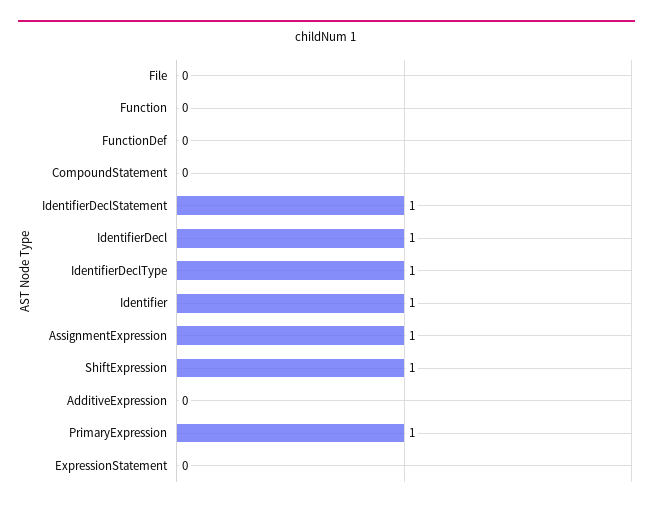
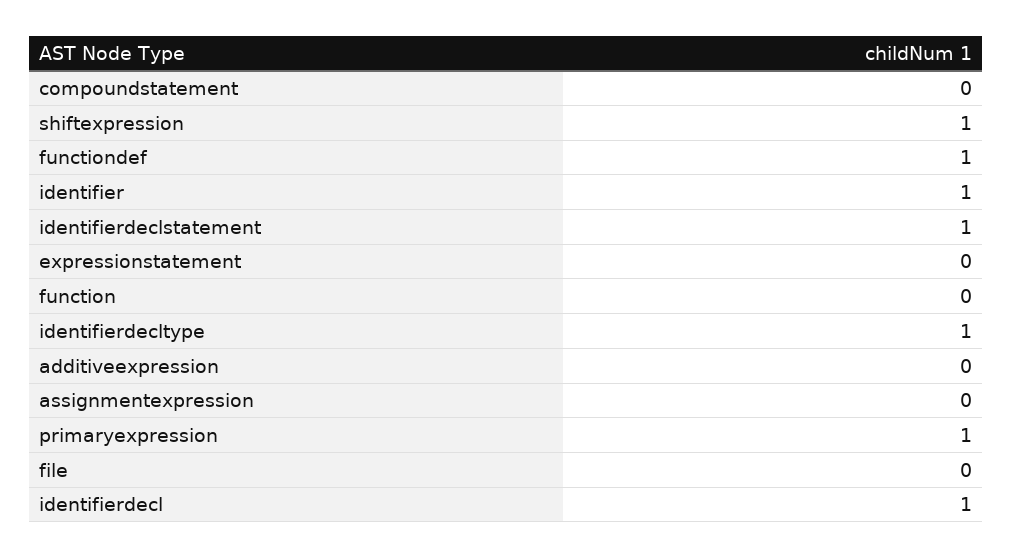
FunctionDef: 0 -> 1
AssignmentExpression: 1 -> 0

